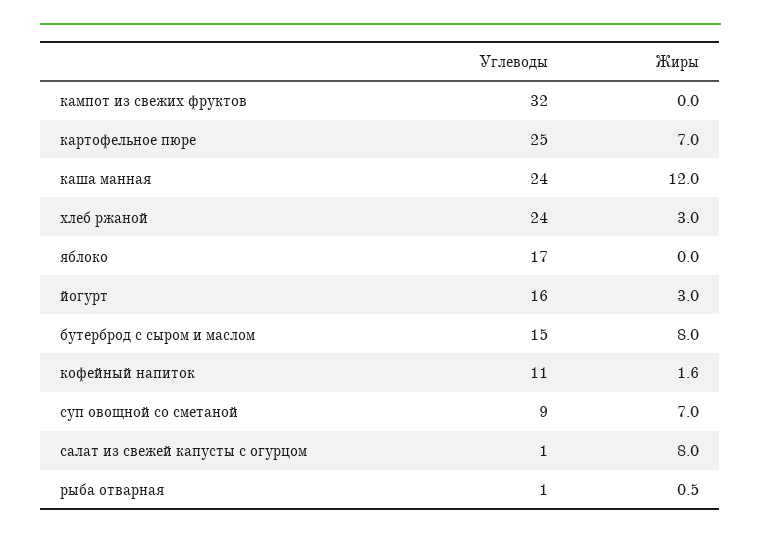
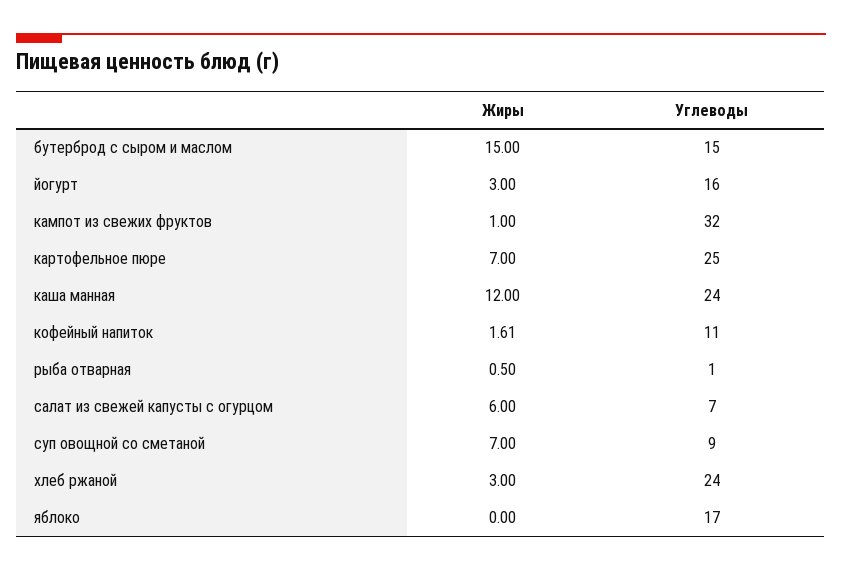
Жиры, кампот из свежих фруктов: 0 -> 1
Жиры, бутерброд с сыром и маслом: 8 -> 15
Углеводы, салат из свежей капусты с огурцом: 1 -> 7
Жиры, салат из свежей капусты с огурцом: 8 -> 6

